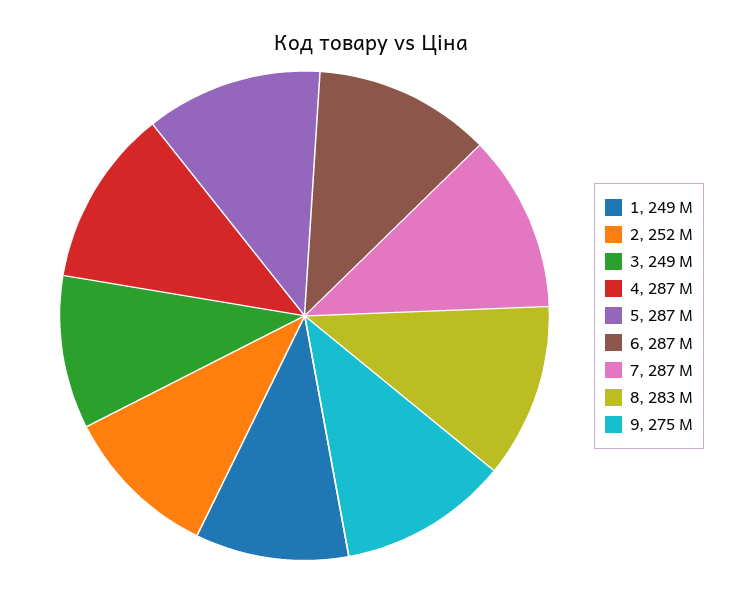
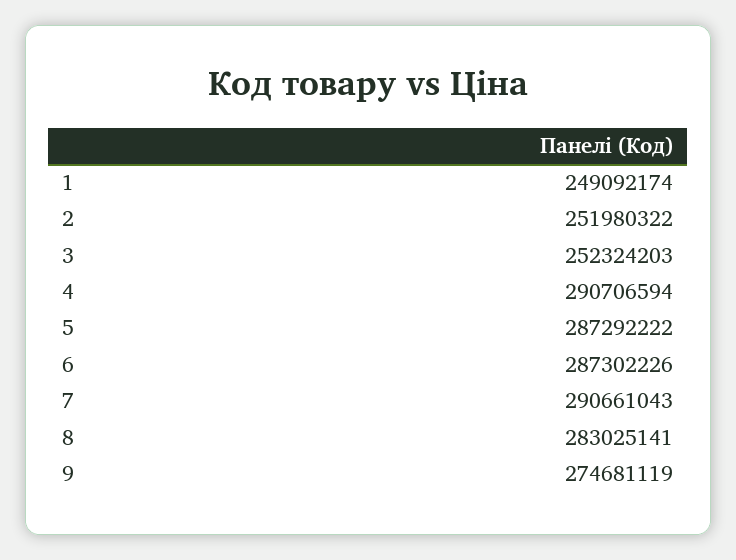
3: 249000000 -> 252324203
4: 287000000 -> 290706594
7: 287000000 -> 290661043

